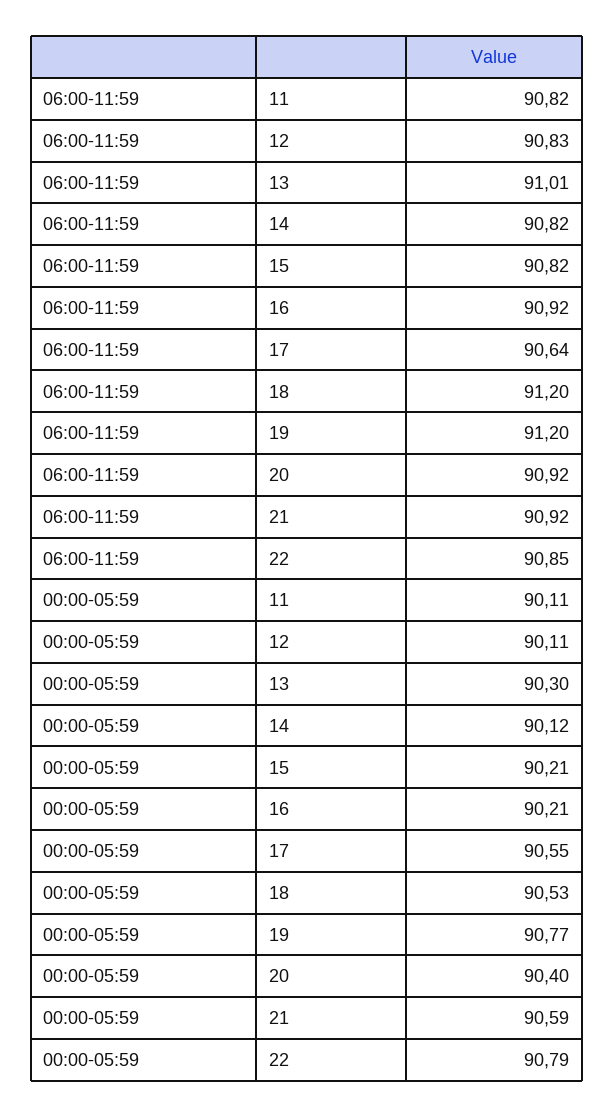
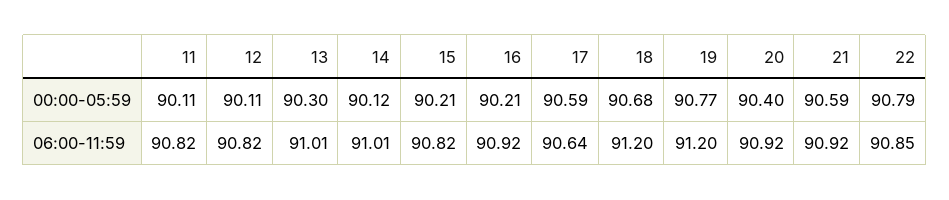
06:00-11:59, 12: 90.83 -> 90.82
06:00-11:59, 14: 90.82 -> 91.01
00:00-05:59, 17: 90.55 -> 90.59
00:00-05:59, 18: 90.53 -> 90.68

